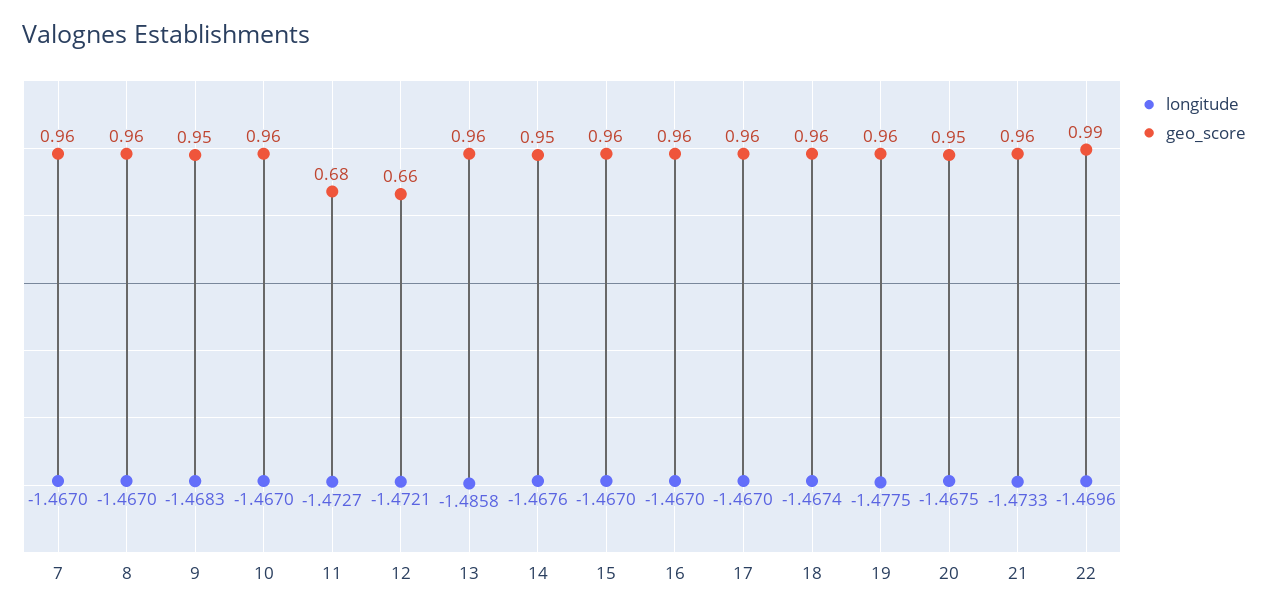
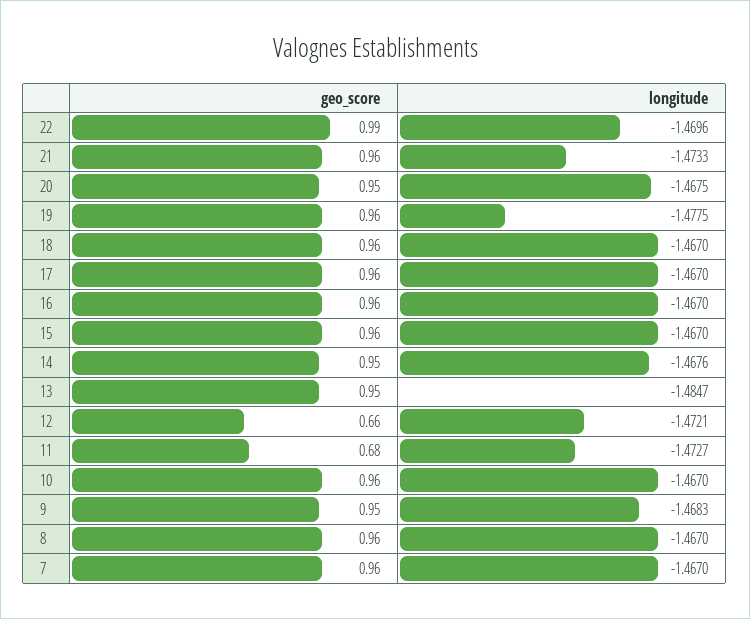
longitude, 13: -1.4858 -> -1.4847
geo_score, 13: 0.96 -> 0.95
longitude, 18: -1.4674 -> -1.467

